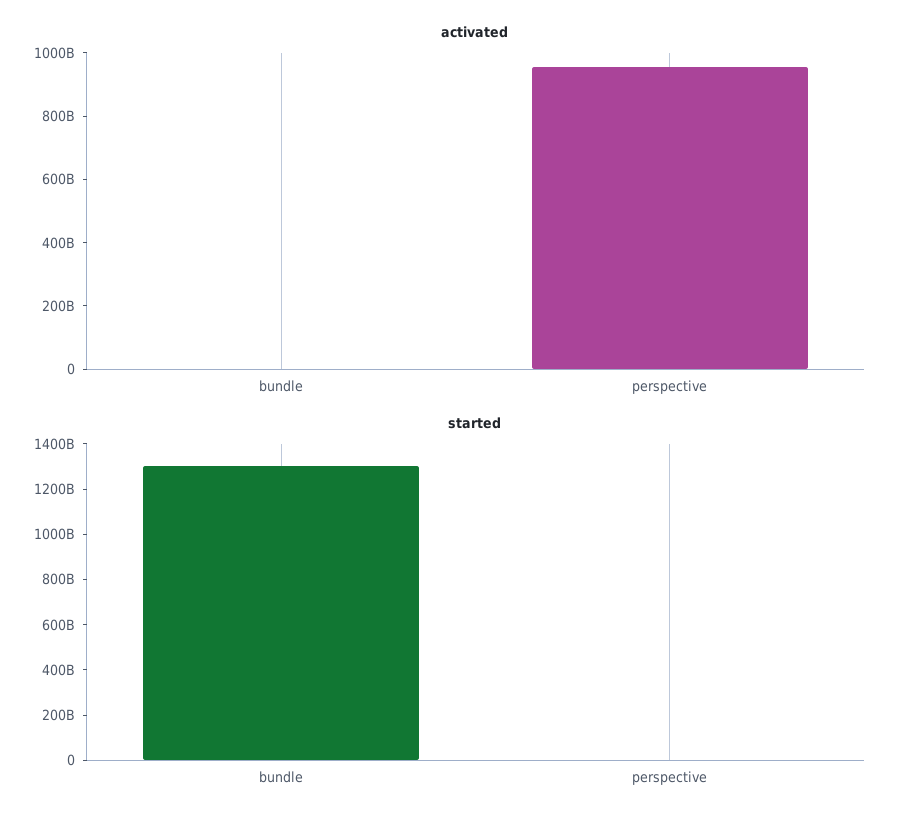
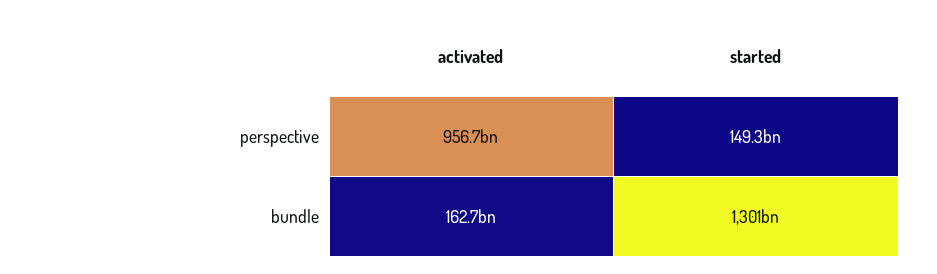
activated, bundle: 0 -> 162700000000
started, perspective: 0 -> 149300000000

